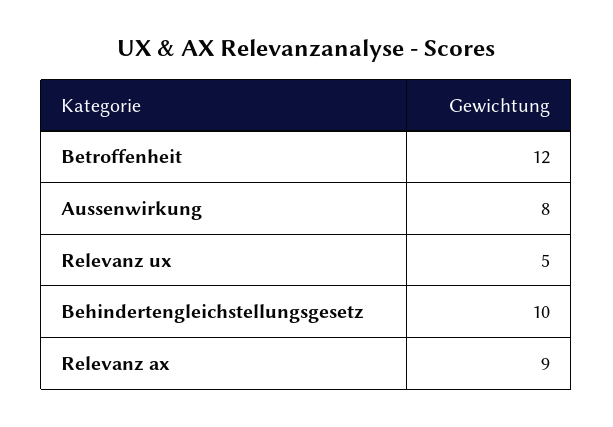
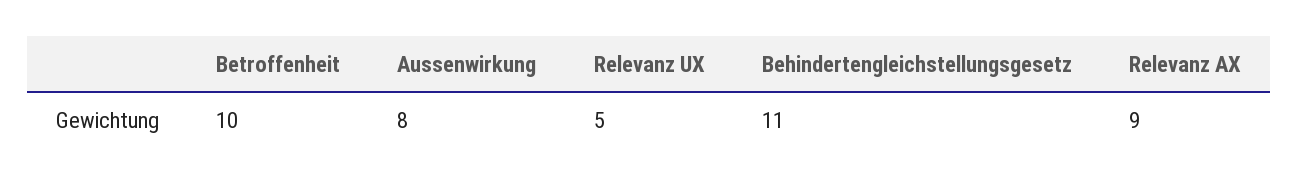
Betroffenheit: 12 -> 10
Behindertengleichstellungsgesetz: 10 -> 11

